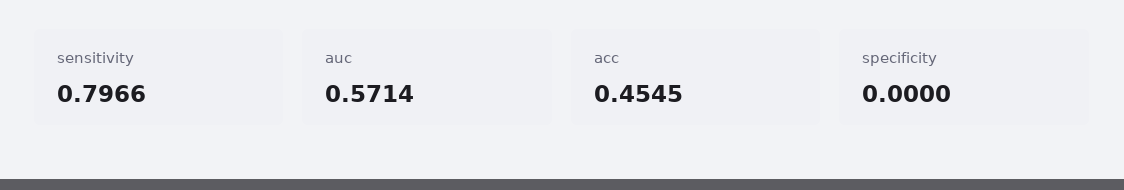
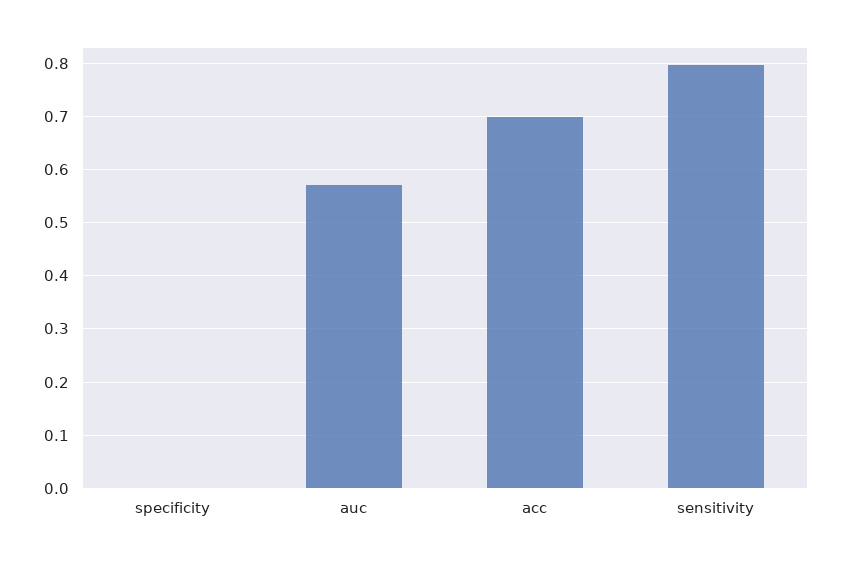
acc: 0.4545 -> 0.7

